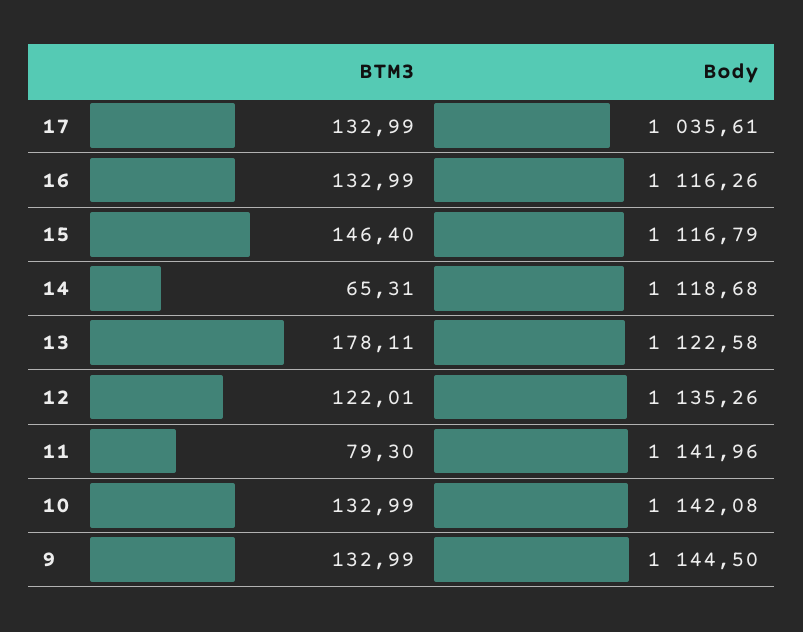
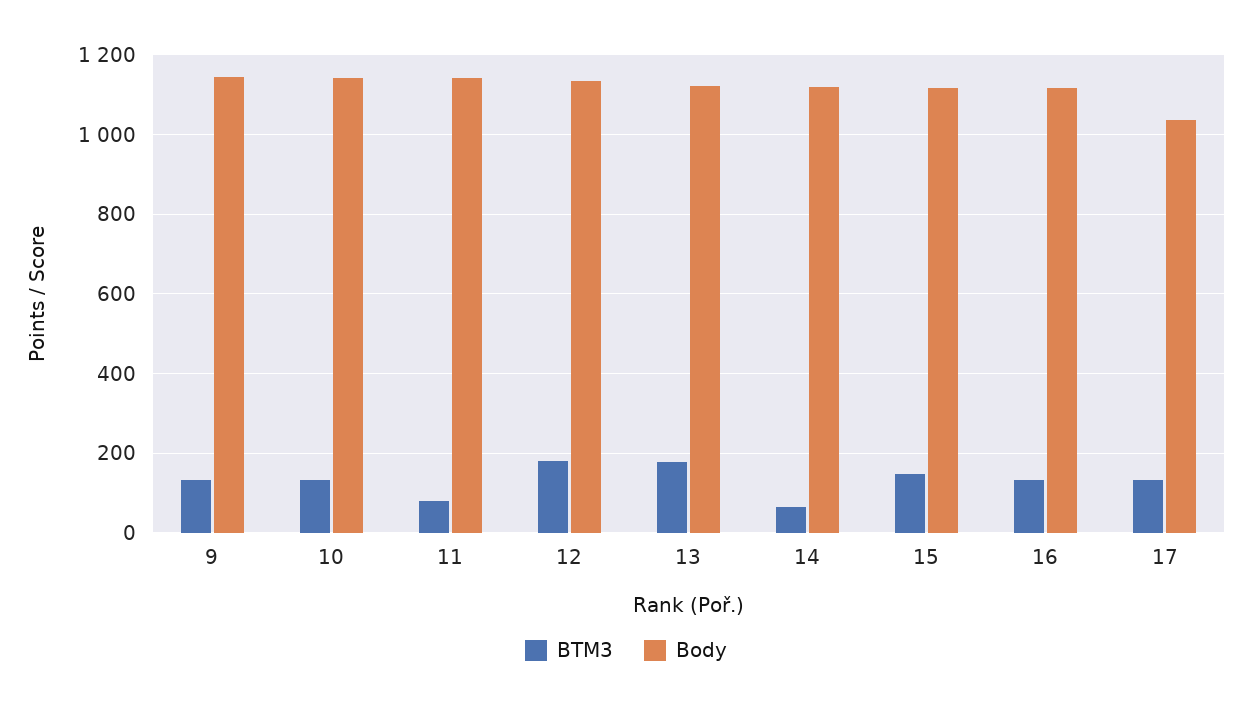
BTM3, 12: 122.01 -> 180

